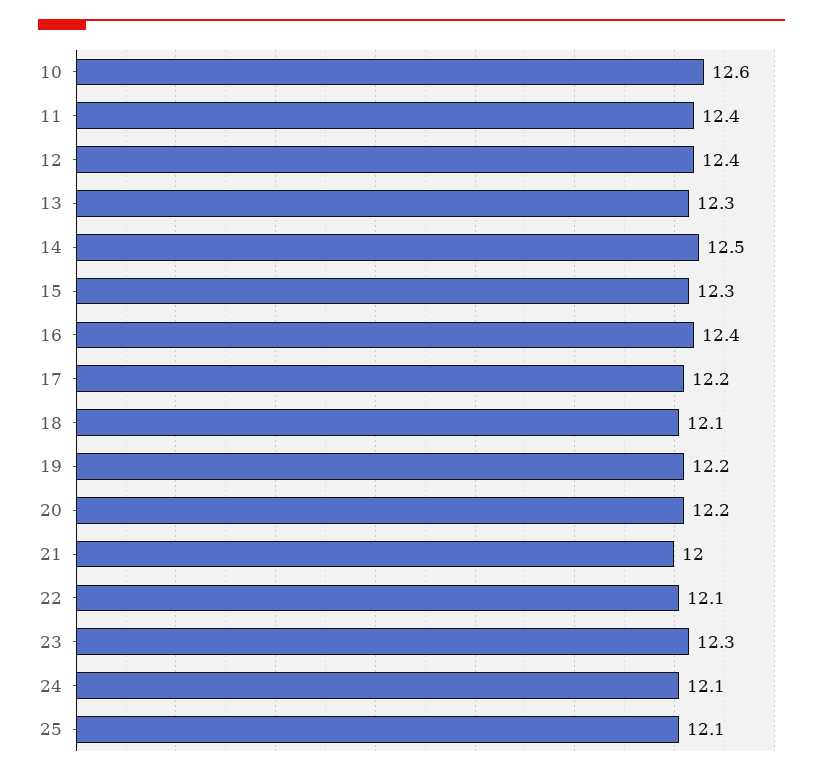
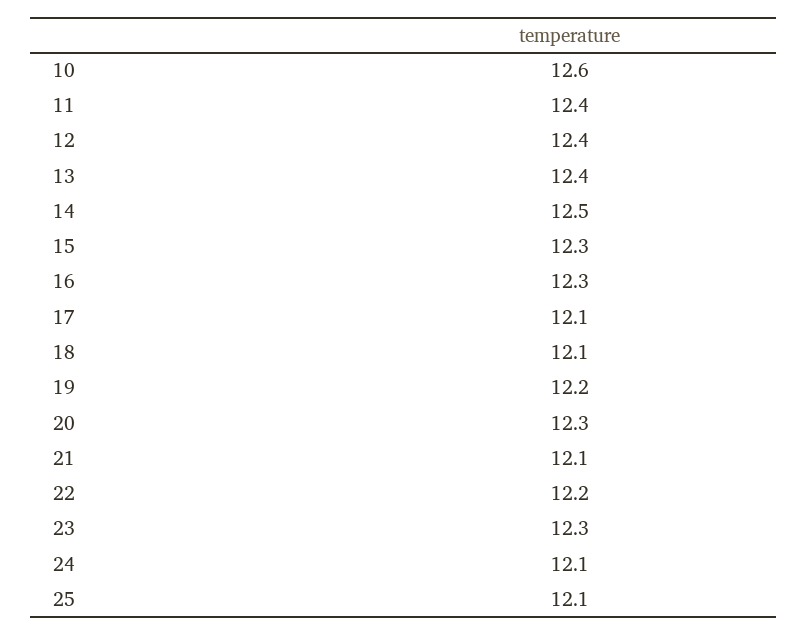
13: 12.3 -> 12.4
16: 12.4 -> 12.3
17: 12.2 -> 12.1
20: 12.2 -> 12.3
21: 12 -> 12.1
22: 12.1 -> 12.2

